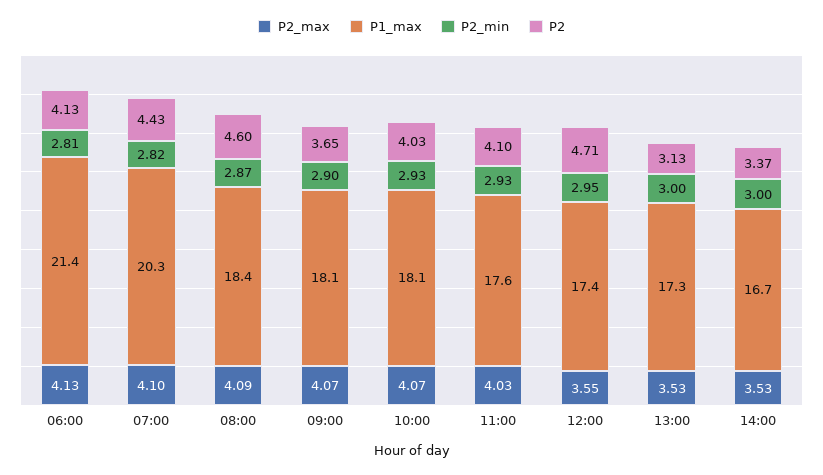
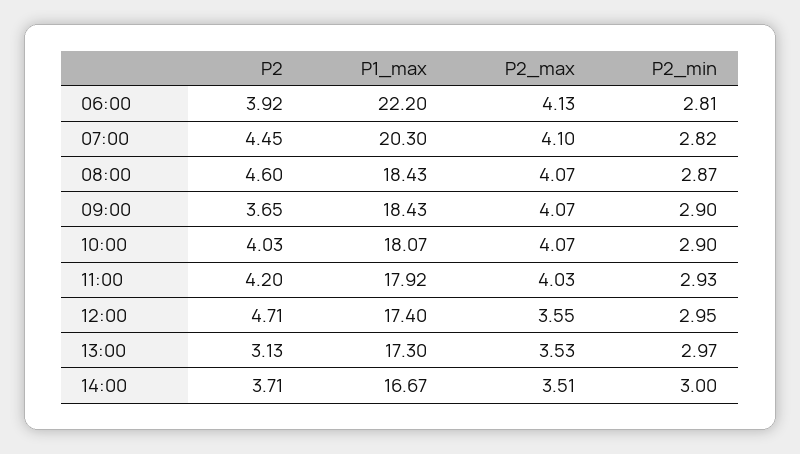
P1_max, 06:00: 21.4 -> 22.2
P2, 06:00: 4.13 -> 3.92
P2, 07:00: 4.43 -> 4.45
P2_max, 08:00: 4.09 -> 4.07
P1_max, 09:00: 18.1 -> 18.43
P2_min, 10:00: 2.93 -> 2.9
P1_max, 11:00: 17.6 -> 17.92
P2, 11:00: 4.1 -> 4.2
P2_min, 13:00: 3 -> 2.97
P2_max, 14:00: 3.53 -> 3.51
P2, 14:00: 3.37 -> 3.71

